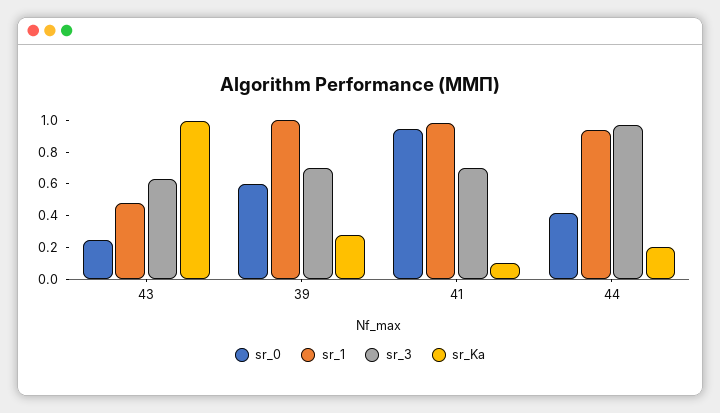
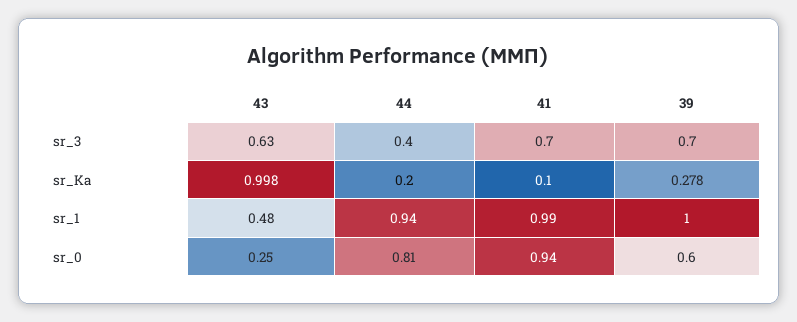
sr_0, 44: 0.4 -> 0.81
sr_3, 44: 1 -> 0.4

